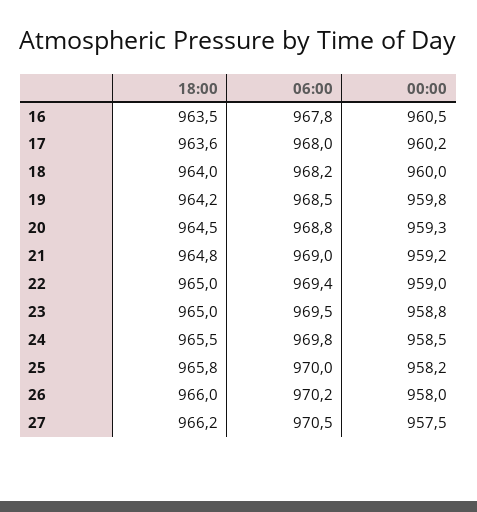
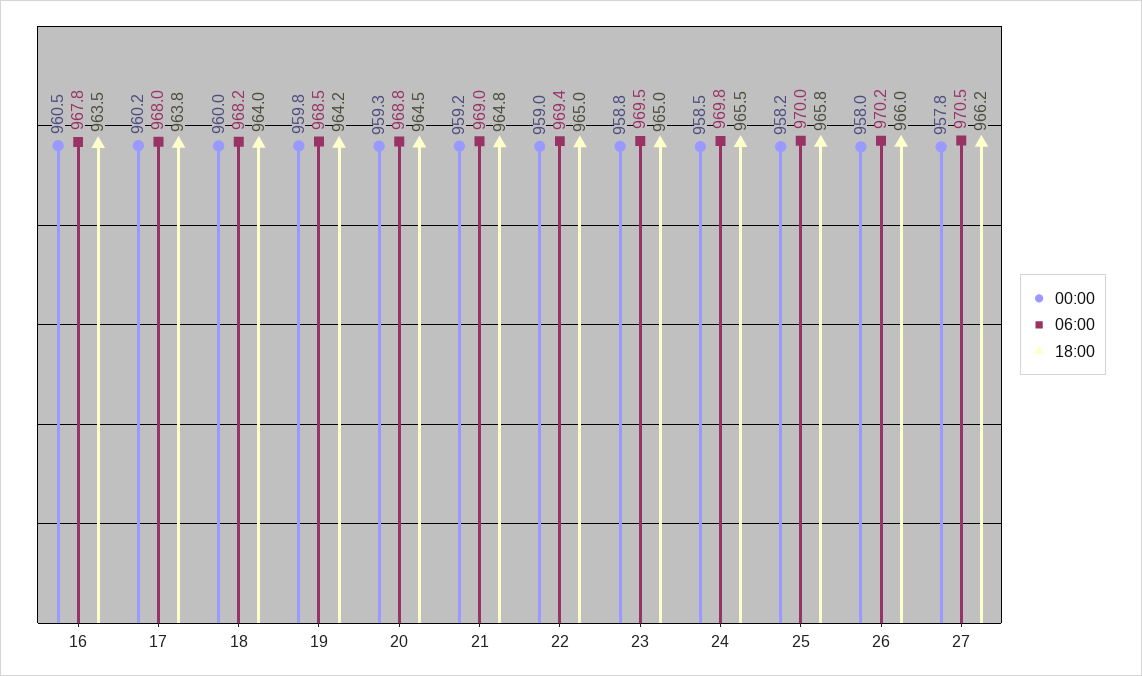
18:00, 17: 963.6 -> 963.8
00:00, 27: 957.5 -> 957.8

